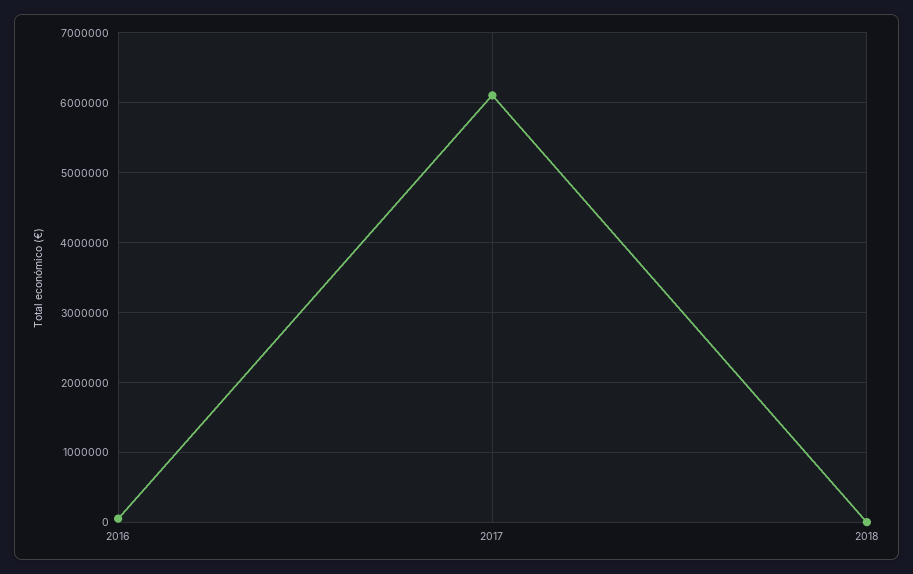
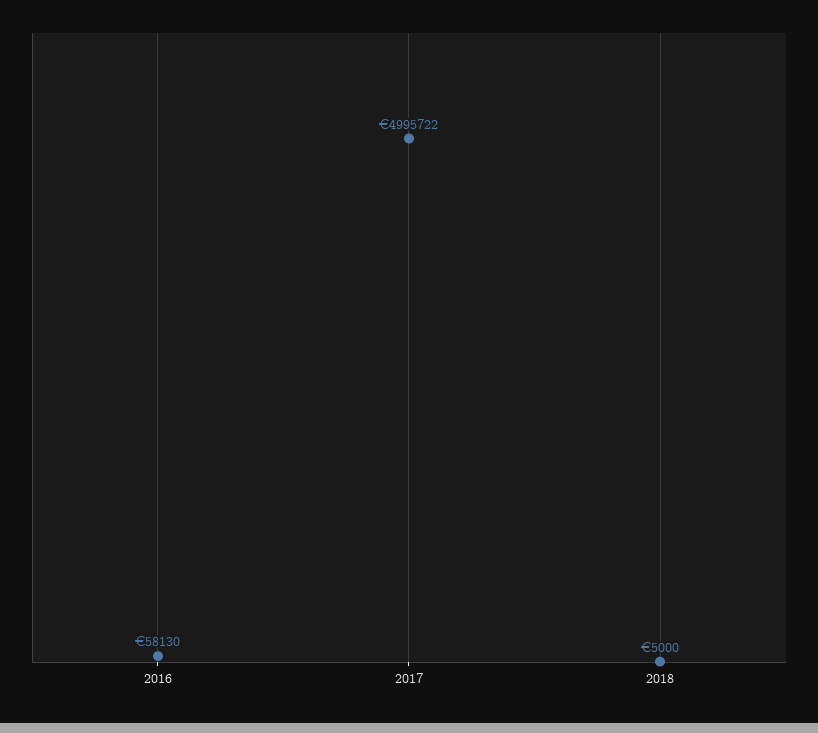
2017: 6100000 -> 4995722

